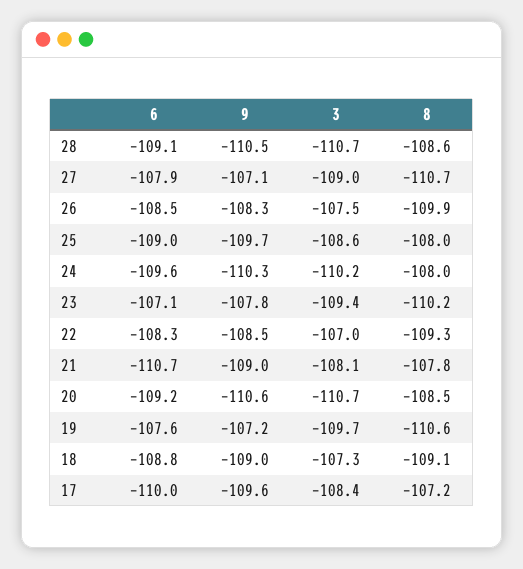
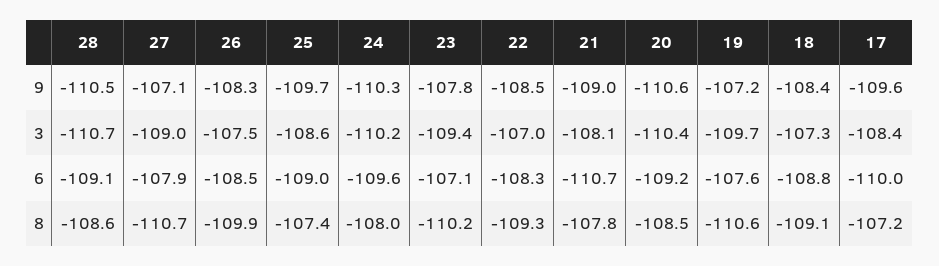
8, 25: -108 -> -107.4
3, 20: -110.7 -> -110.4
9, 18: -109 -> -108.4

